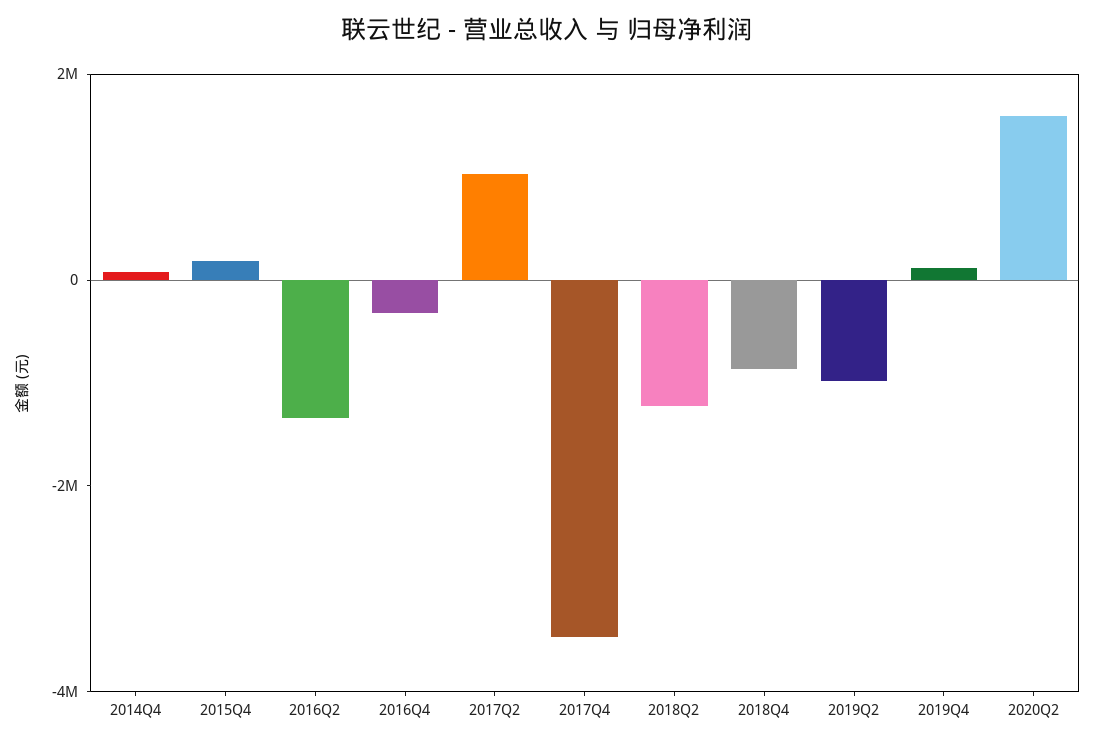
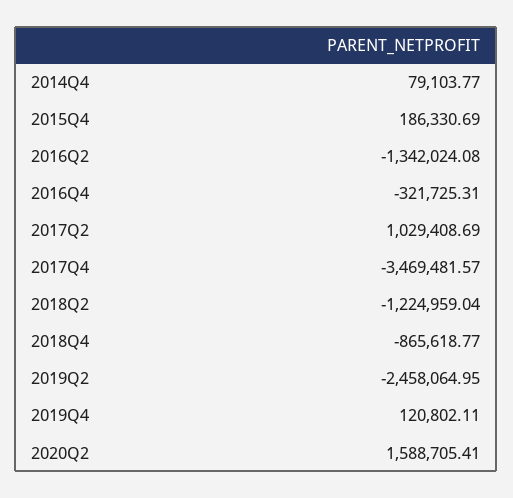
2019Q2: -1000000 -> -2458064.95

